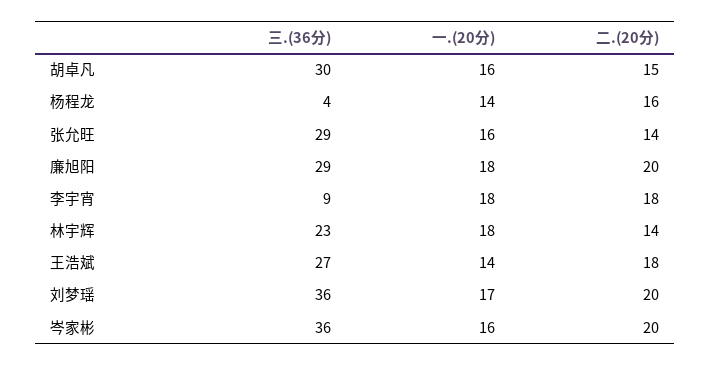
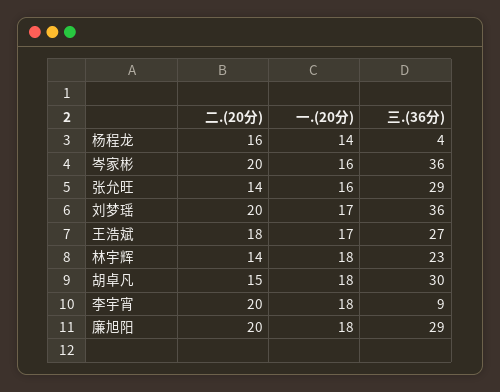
一.(20分), 胡卓凡: 16 -> 18
二.(20分), 李宇宵: 18 -> 20
一.(20分), 王浩斌: 14 -> 17

